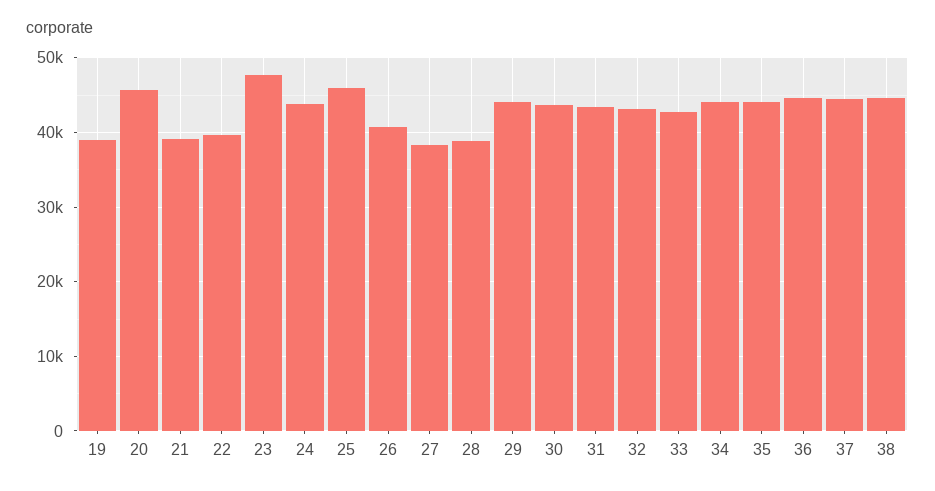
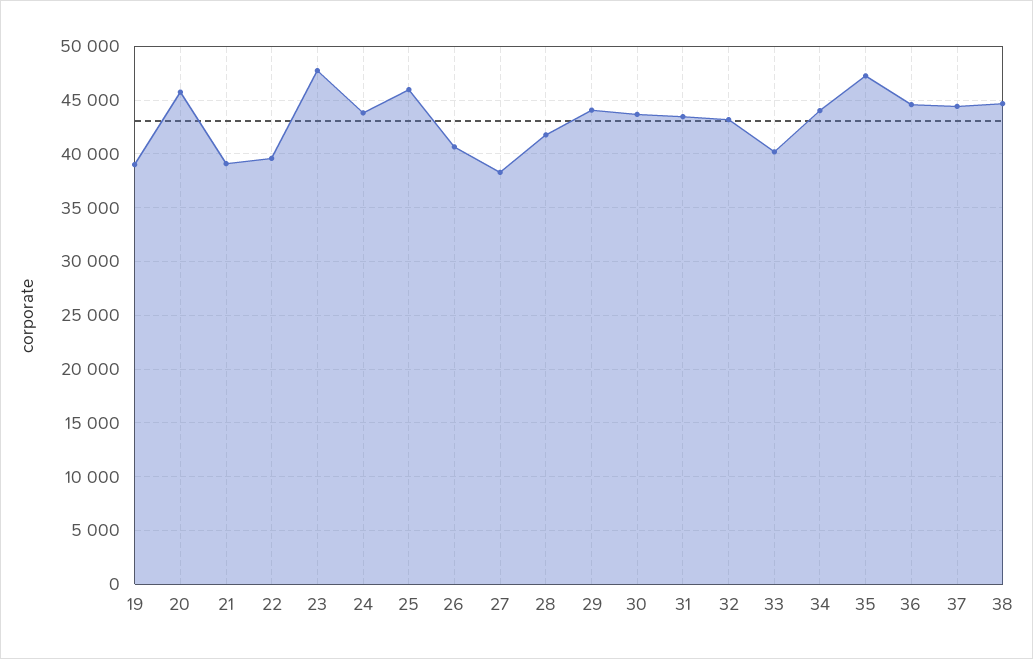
28: 39000 -> 42000
33: 43000 -> 40000
35: 44000 -> 47000

